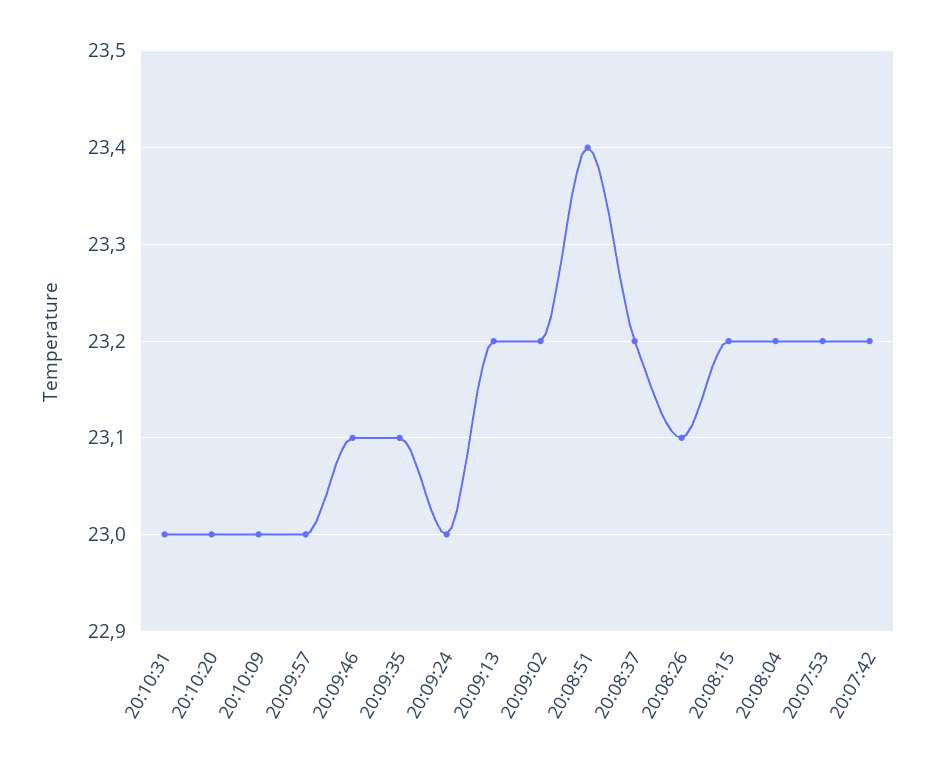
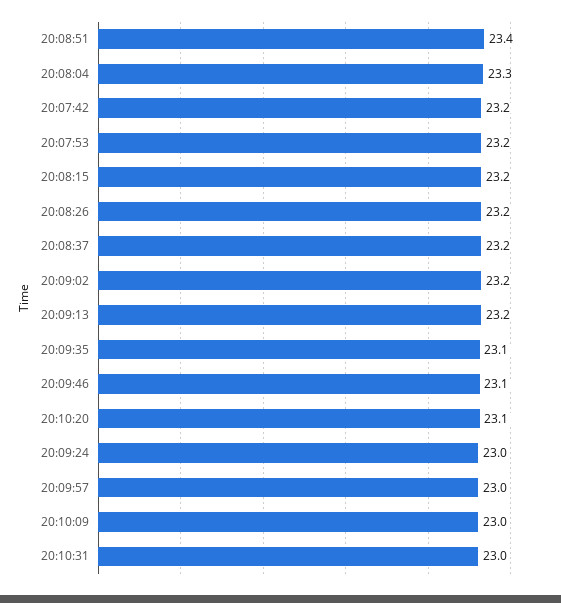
20:10:20: 23 -> 23.1
20:08:26: 23.1 -> 23.2
20:08:04: 23.2 -> 23.3

